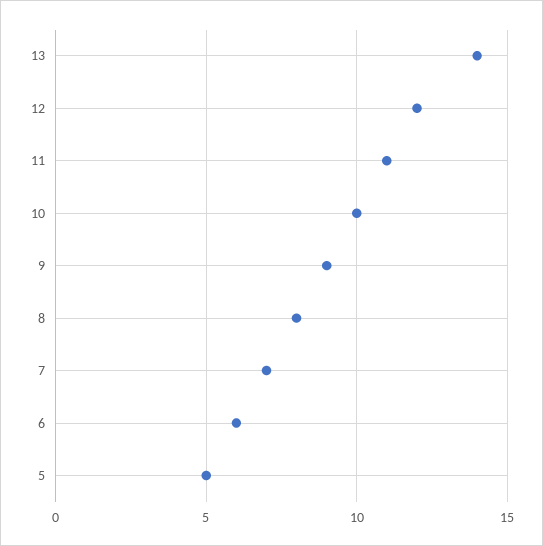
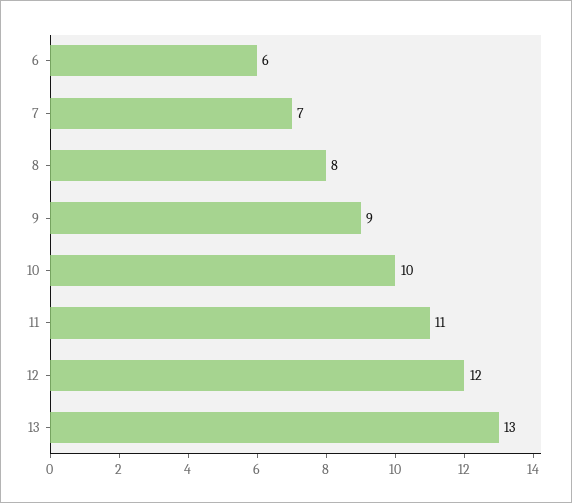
13: 14 -> 13
5: 5 -> none

